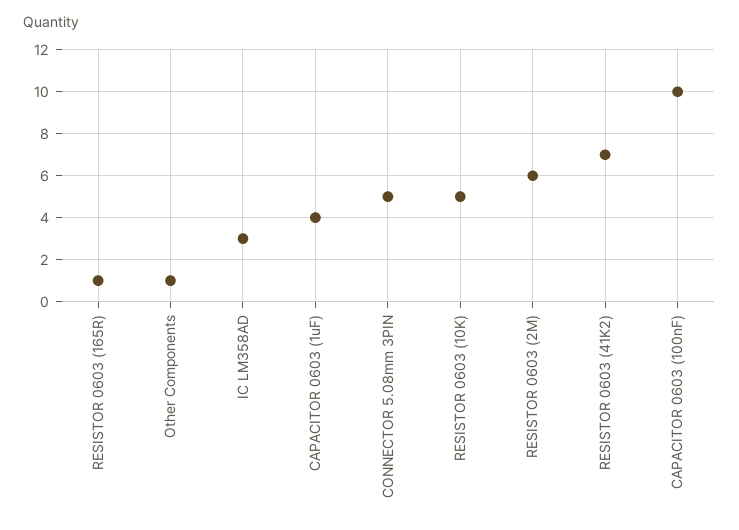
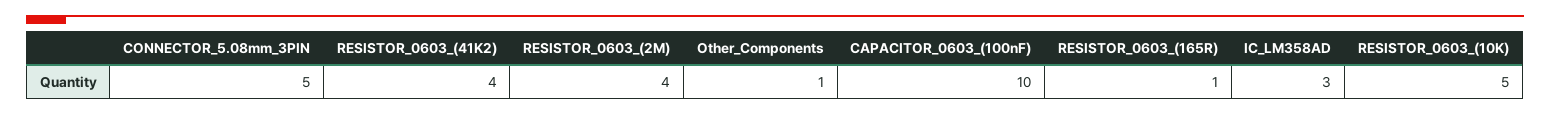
CAPACITOR 0603 (1uF): 4 -> none
RESISTOR 0603 (2M): 6 -> 4
RESISTOR 0603 (41K2): 7 -> 4

